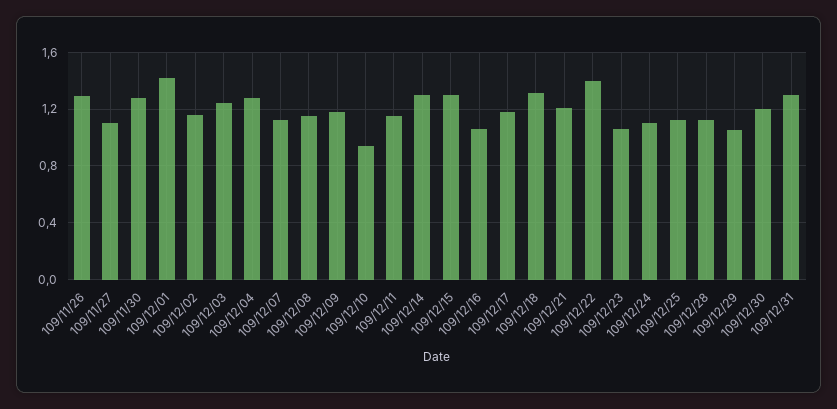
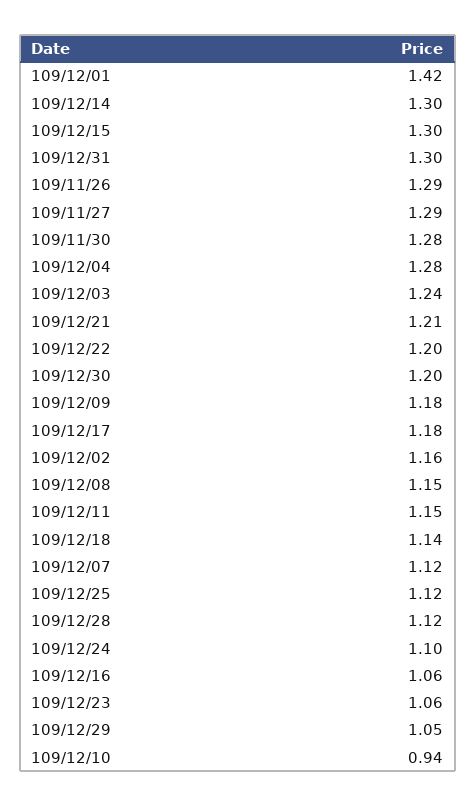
109/11/27: 1.1 -> 1.29
109/12/18: 1.3 -> 1.14
109/12/22: 1.4 -> 1.2

